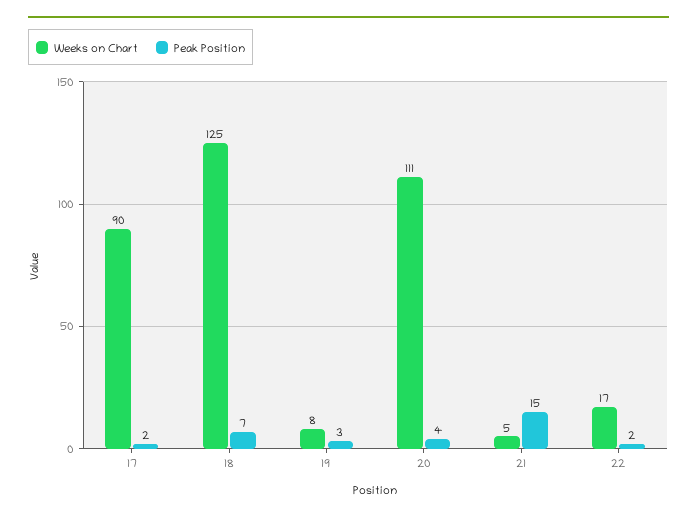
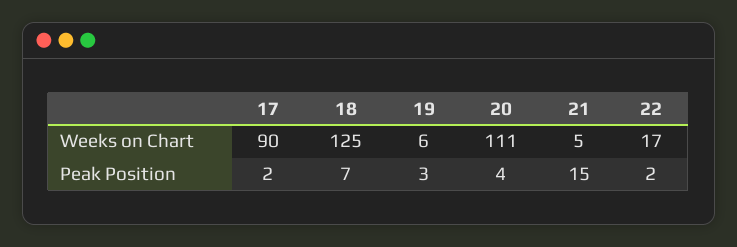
Weeks on Chart, 19: 8 -> 6

